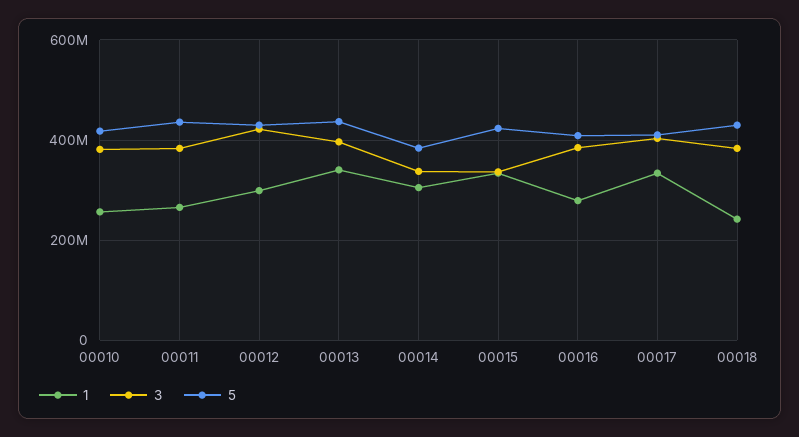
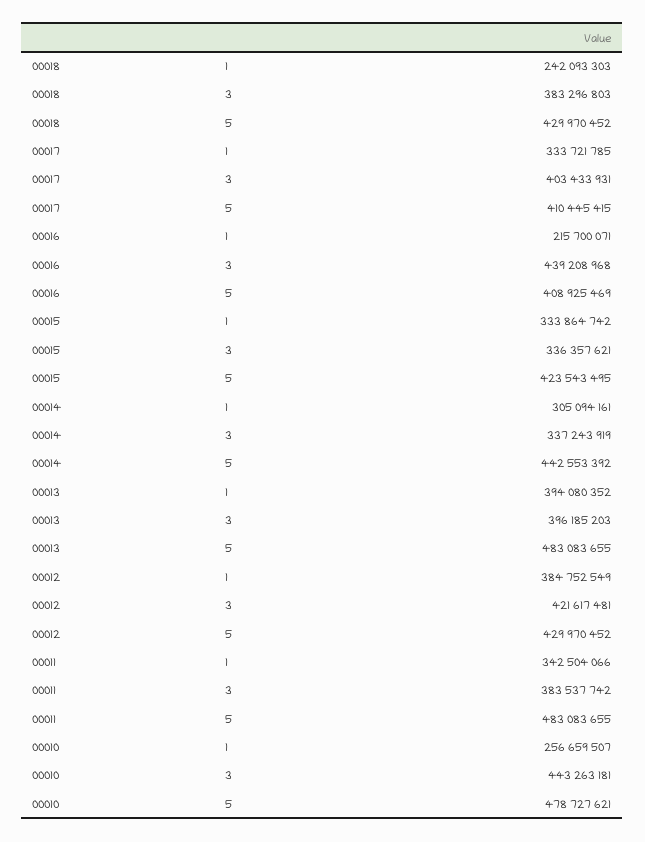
3, 00010: 380000000 -> 443263181
5, 00010: 420000000 -> 478727621
1, 00011: 260000000 -> 342504066
5, 00011: 440000000 -> 483083655
1, 00012: 300000000 -> 384752549
1, 00013: 340000000 -> 394080352
5, 00013: 440000000 -> 483083655
5, 00014: 380000000 -> 442553392
1, 00016: 280000000 -> 215700071
3, 00016: 380000000 -> 439208968

